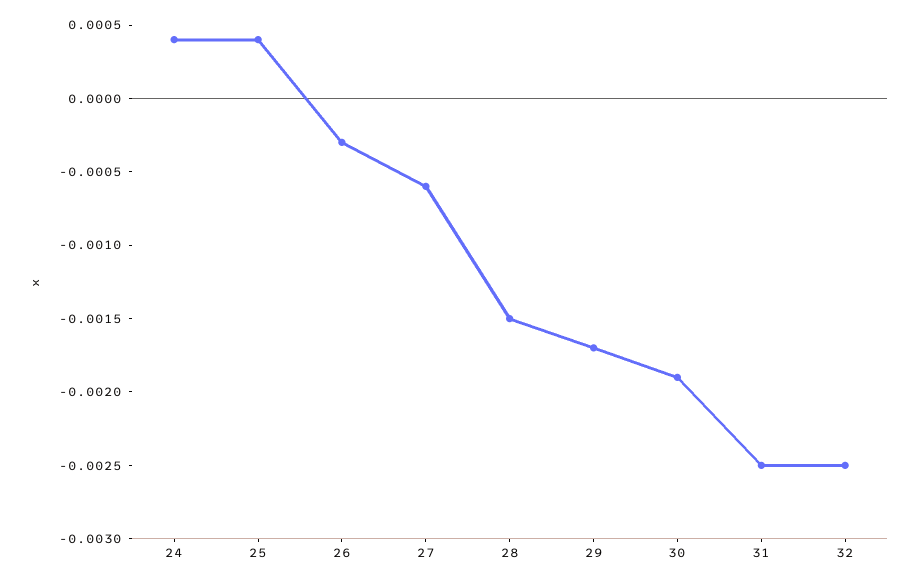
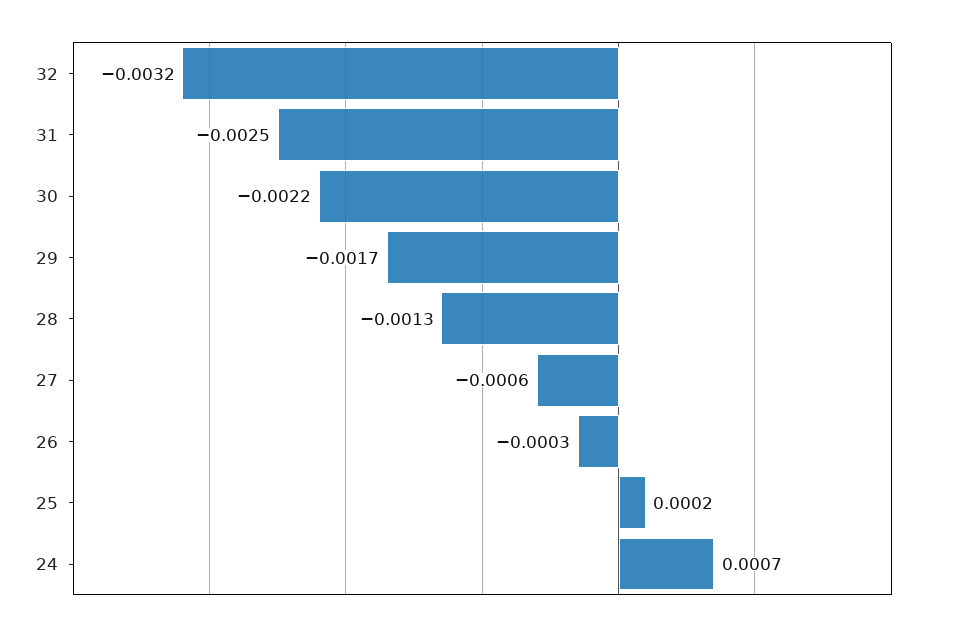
24: 0.0004 -> 0.0007
25: 0.0004 -> 0.0002
28: -0.0015 -> -0.0013
30: -0.0019 -> -0.0022
32: -0.0025 -> -0.0032

